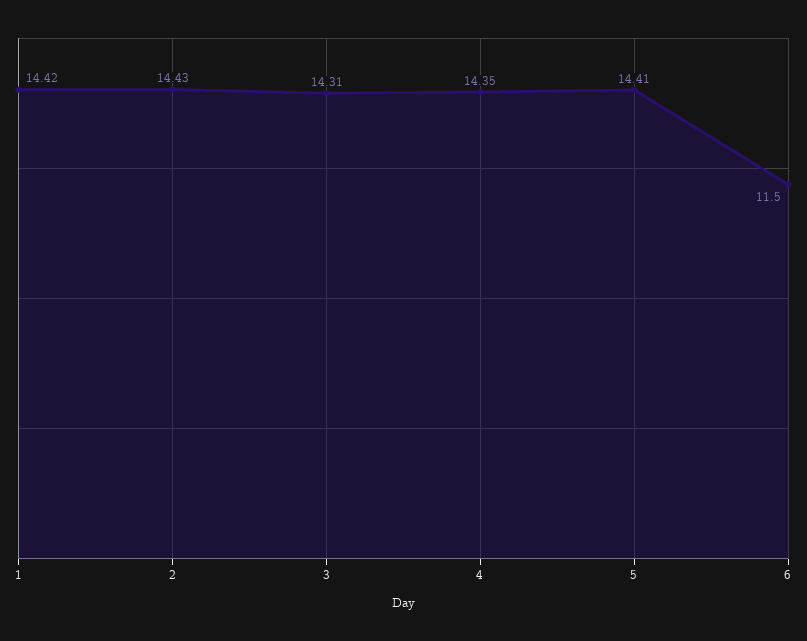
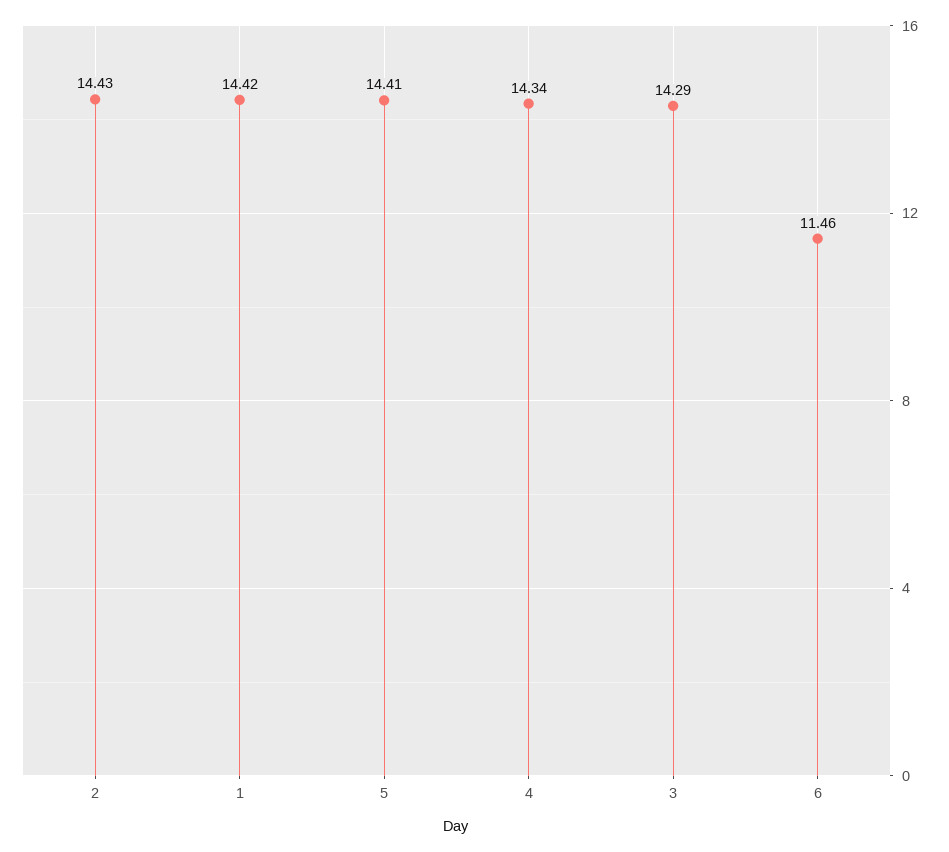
3: 14.31 -> 14.29
4: 14.35 -> 14.34
6: 11.5 -> 11.46

